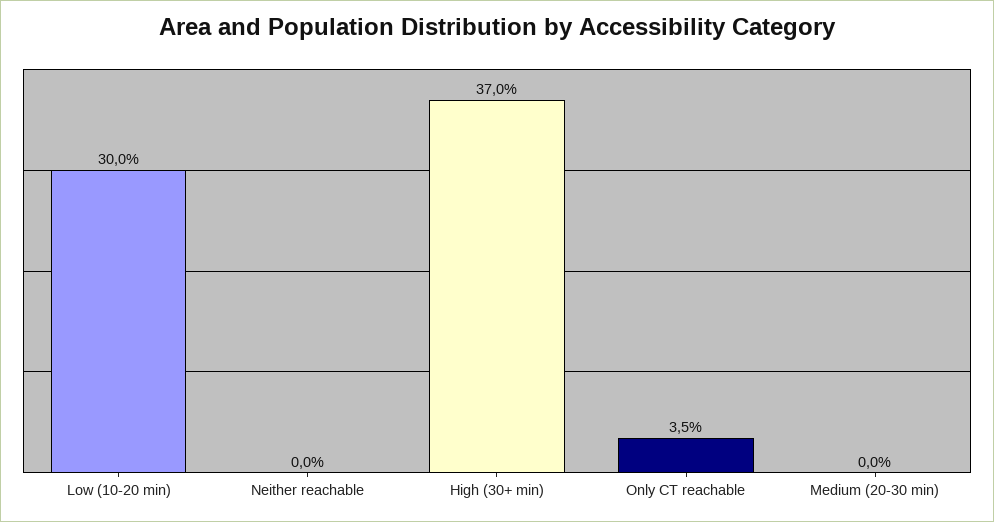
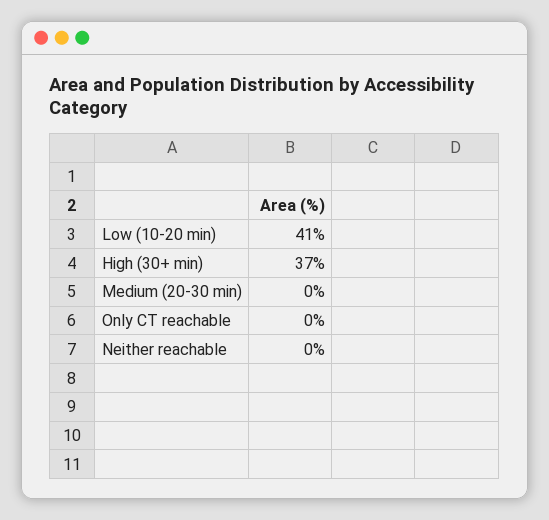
Low (10-20 min): 30 -> 41
Only CT reachable: 3.5 -> 0

